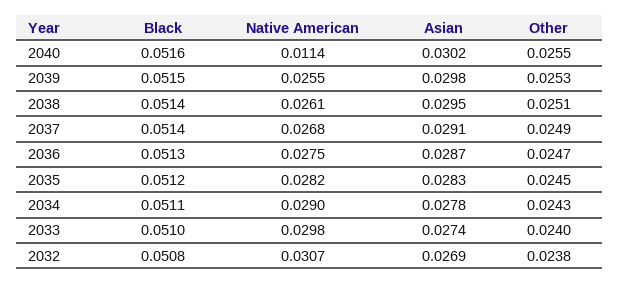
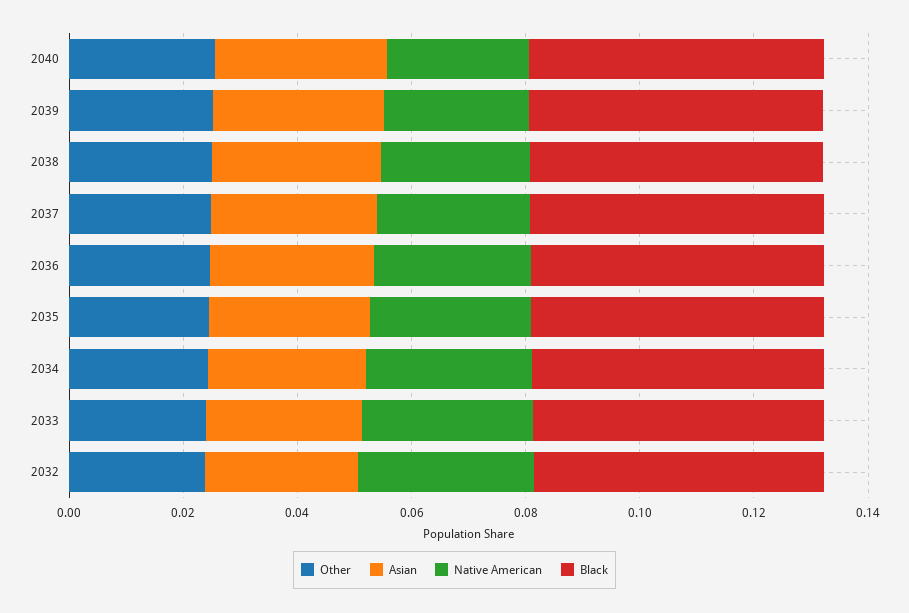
Native American, 2040: 0.0114 -> 0.025

